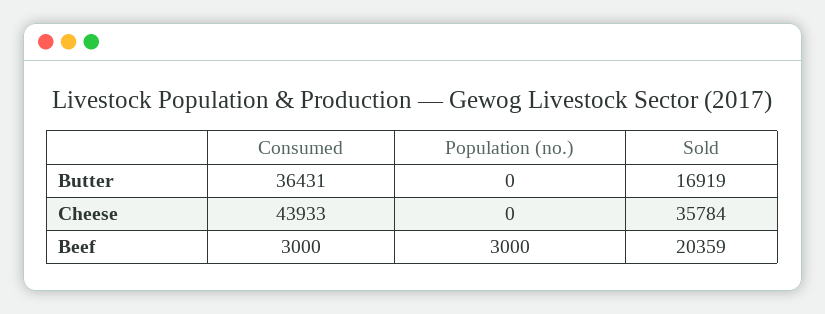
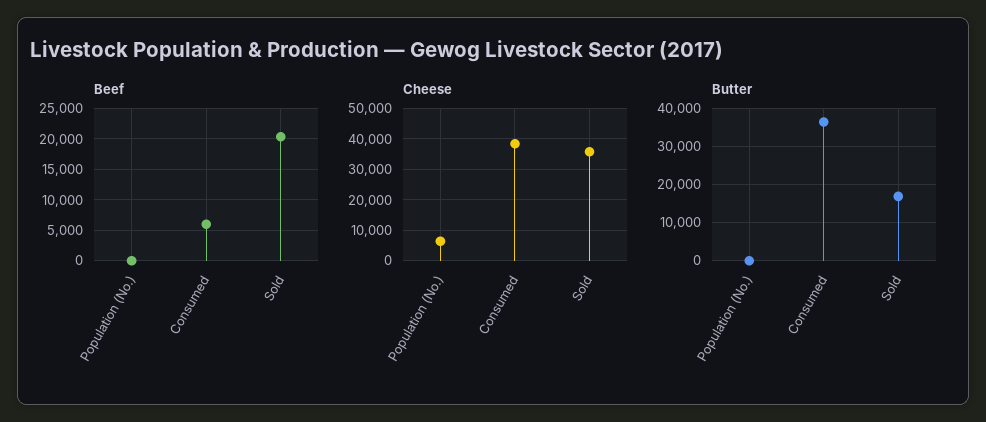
Cheese, Consumed: 43933 -> 38000
Cheese, Population (no.): 0 -> 6000
Beef, Consumed: 3000 -> 6000
Beef, Population (no.): 3000 -> 0

